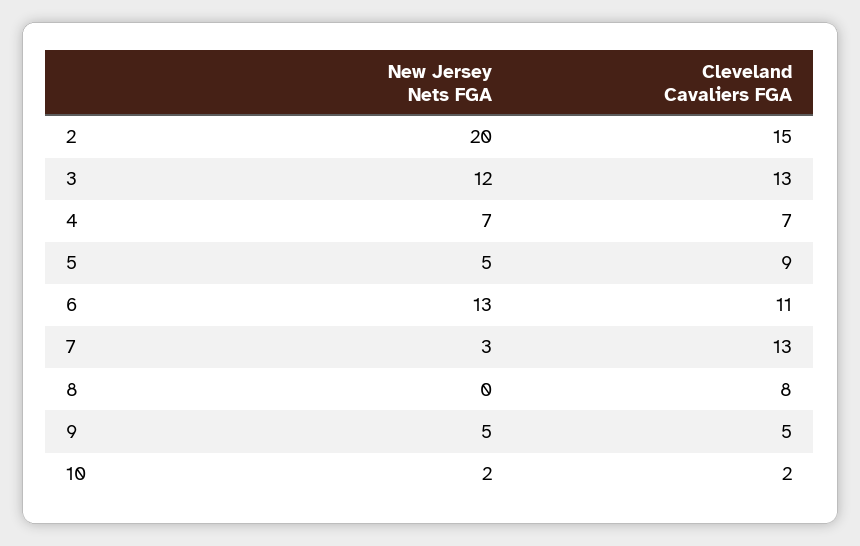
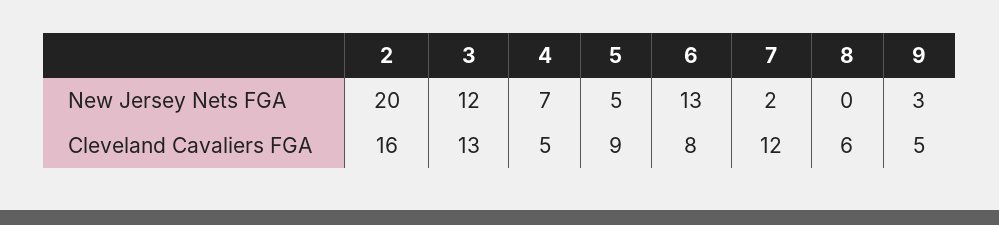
Cleveland Cavaliers FGA, 2: 15 -> 16
Cleveland Cavaliers FGA, 4: 7 -> 5
Cleveland Cavaliers FGA, 6: 11 -> 8
New Jersey Nets FGA, 7: 3 -> 2
Cleveland Cavaliers FGA, 7: 13 -> 12
Cleveland Cavaliers FGA, 8: 8 -> 6
New Jersey Nets FGA, 9: 5 -> 3
New Jersey Nets FGA, 10: 2 -> none
Cleveland Cavaliers FGA, 10: 2 -> none

